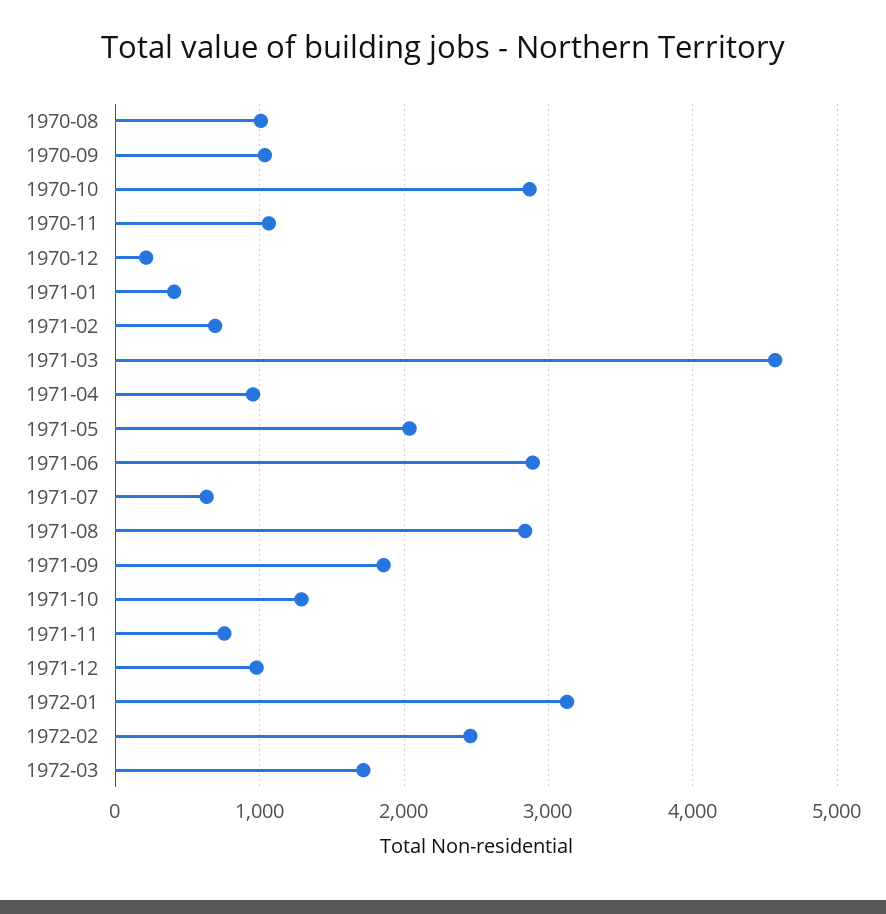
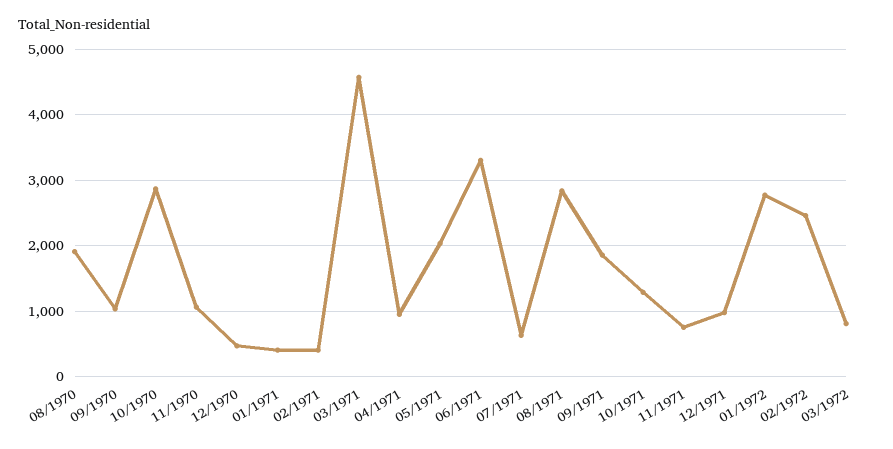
1970-08: 1000 -> 1900
1970-12: 200 -> 500
1971-02: 700 -> 400
1971-06: 2900 -> 3300
1972-01: 3100 -> 2800
1972-03: 1700 -> 800

